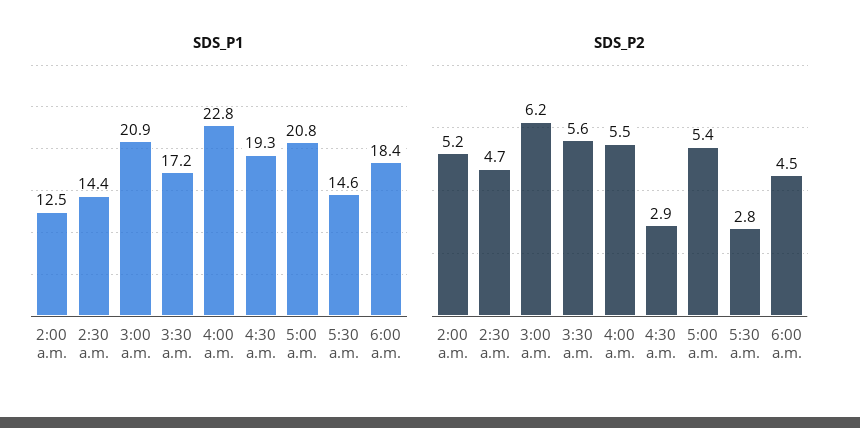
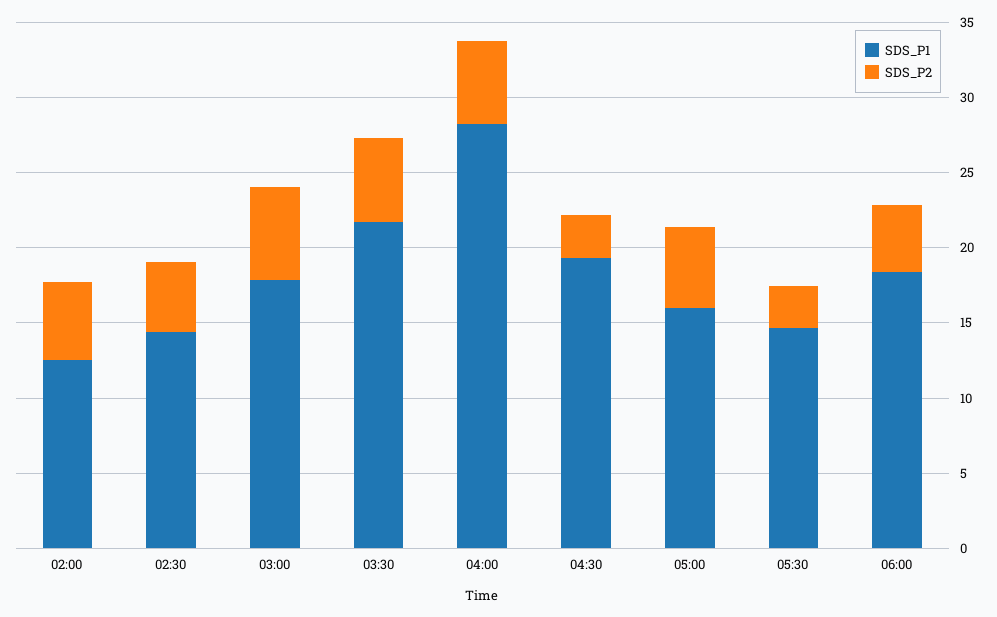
SDS_P1, 3:00 a.m.: 20.9 -> 18
SDS_P1, 3:30 a.m.: 17.2 -> 22
SDS_P1, 4:00 a.m.: 22.8 -> 28
SDS_P1, 5:00 a.m.: 20.8 -> 16

